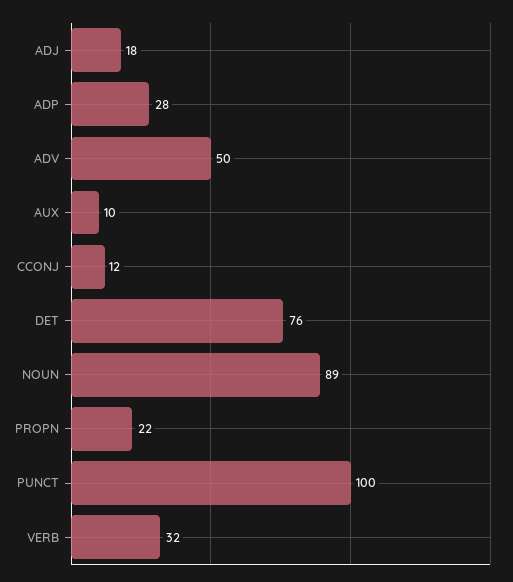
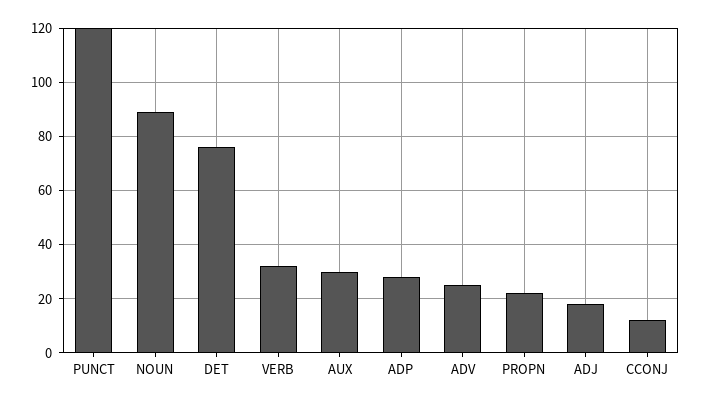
ADV: 50 -> 25
AUX: 10 -> 30
PUNCT: 100 -> 120

